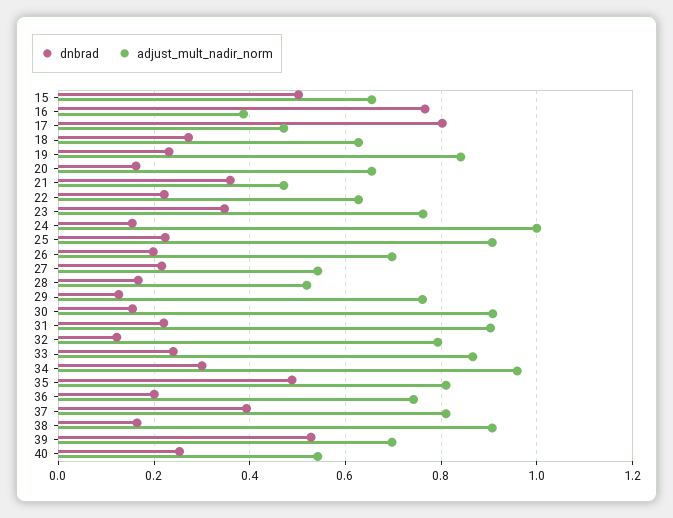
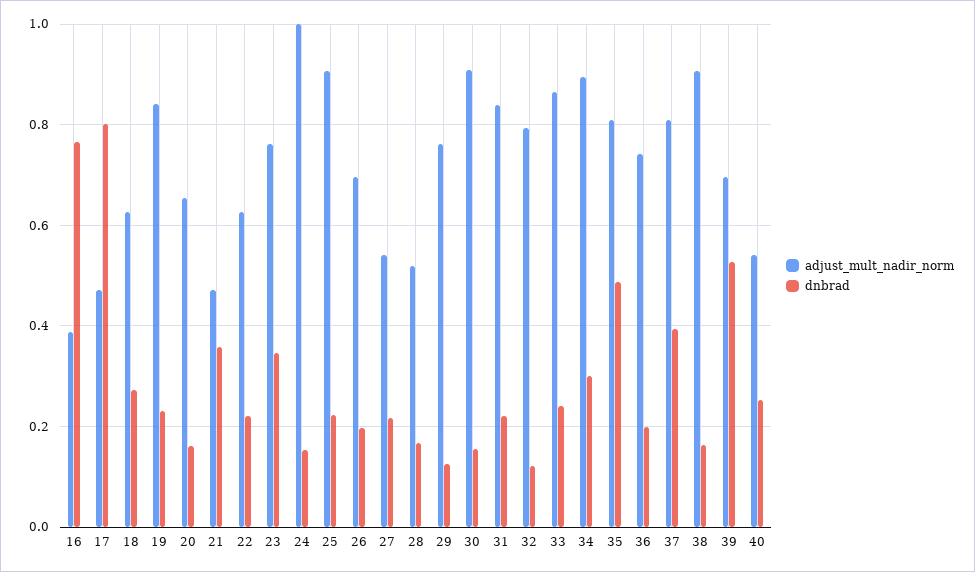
dnbrad, 15: 0.5 -> none
adjust_mult_nadir_norm, 15: 0.66 -> none
adjust_mult_nadir_norm, 31: 0.9 -> 0.84
adjust_mult_nadir_norm, 34: 0.96 -> 0.9

